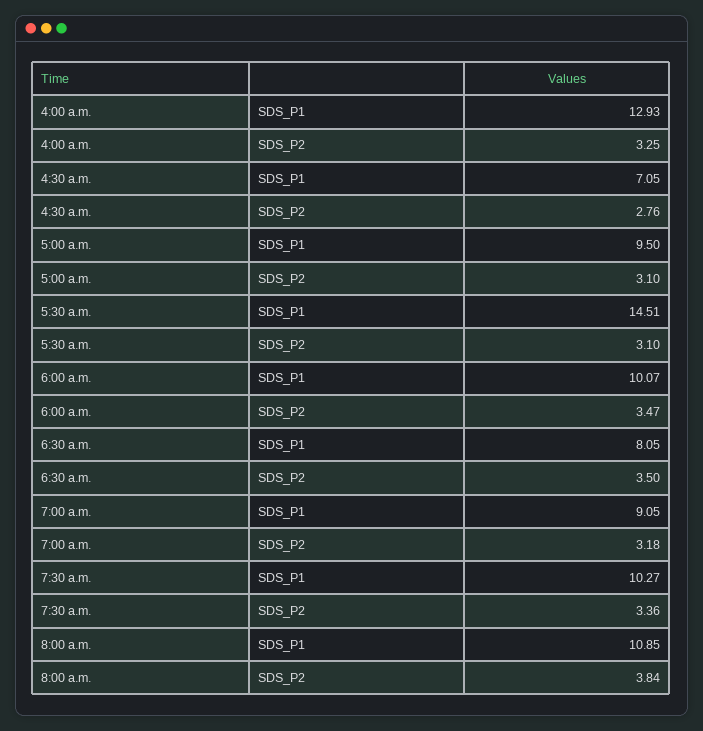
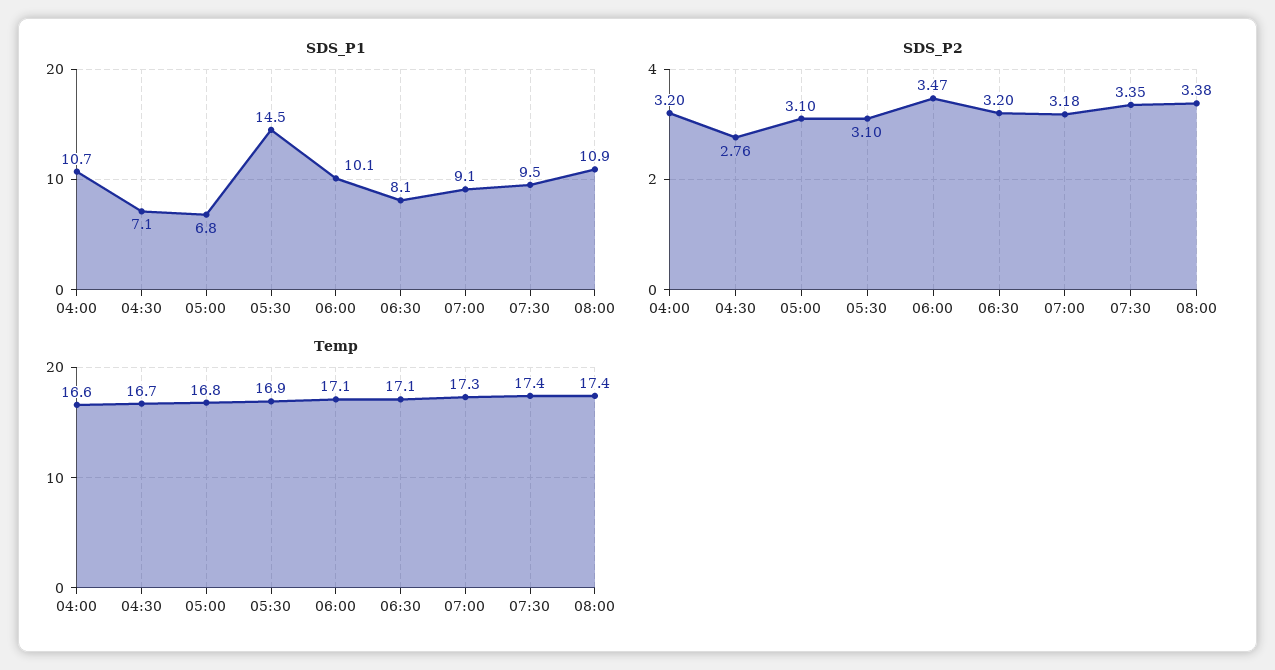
SDS_P1, 4:00 a.m.: 12.93 -> 10.7
SDS_P2, 4:00 a.m.: 3.25 -> 3.2
SDS_P1, 5:00 a.m.: 9.5 -> 6.8
SDS_P2, 6:30 a.m.: 3.5 -> 3.2
SDS_P1, 7:30 a.m.: 10.27 -> 9.5
SDS_P2, 7:30 a.m.: 3.36 -> 3.35
SDS_P2, 8:00 a.m.: 3.84 -> 3.38
Temp, 4:00 a.m.: none -> 16.6
Temp, 4:30 a.m.: none -> 16.7
Temp, 5:00 a.m.: none -> 16.8
Temp, 5:30 a.m.: none -> 16.9
Temp, 6:00 a.m.: none -> 17.1
Temp, 6:30 a.m.: none -> 17.1
Temp, 7:00 a.m.: none -> 17.3
Temp, 7:30 a.m.: none -> 17.4
Temp, 8:00 a.m.: none -> 17.4

